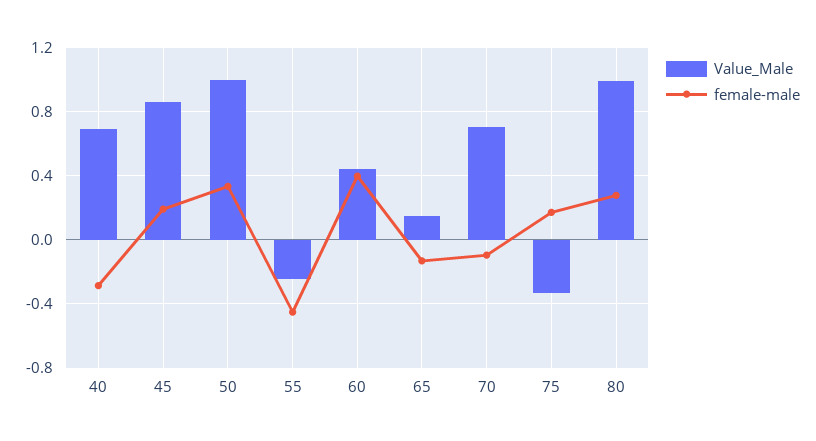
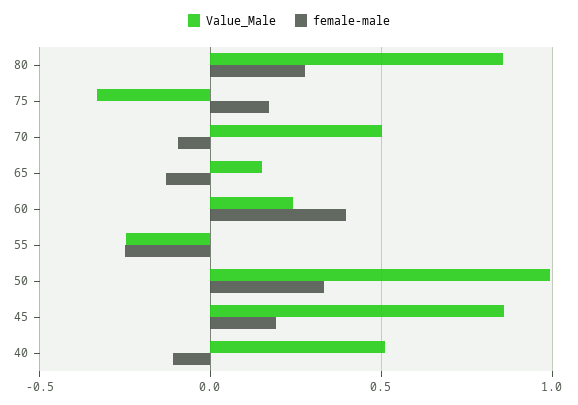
Value_Male, 40: 0.7 -> 0.5
female-male, 40: -0.3 -> -0.1
female-male, 55: -0.45 -> -0.25
Value_Male, 60: 0.45 -> 0.25
Value_Male, 70: 0.7 -> 0.5
Value_Male, 80: 1 -> 0.85

